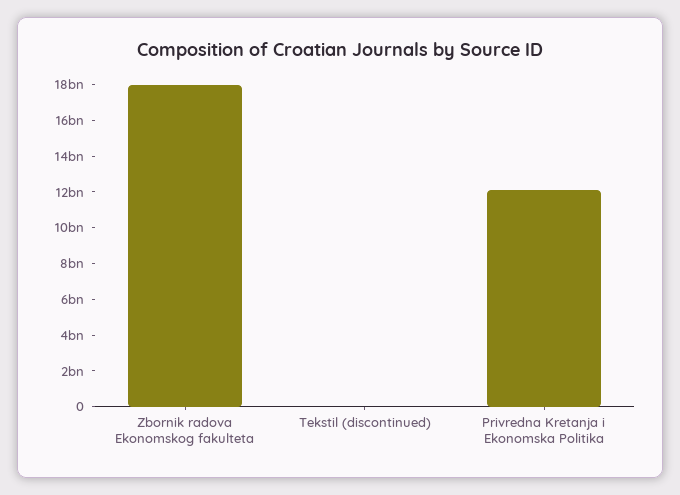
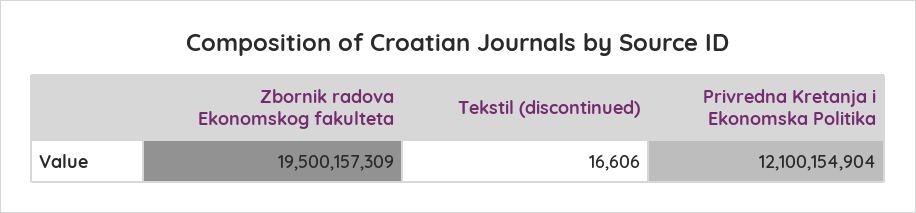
Zbornik radova Ekonomskog fakulteta: 18000000000 -> 19500157309

